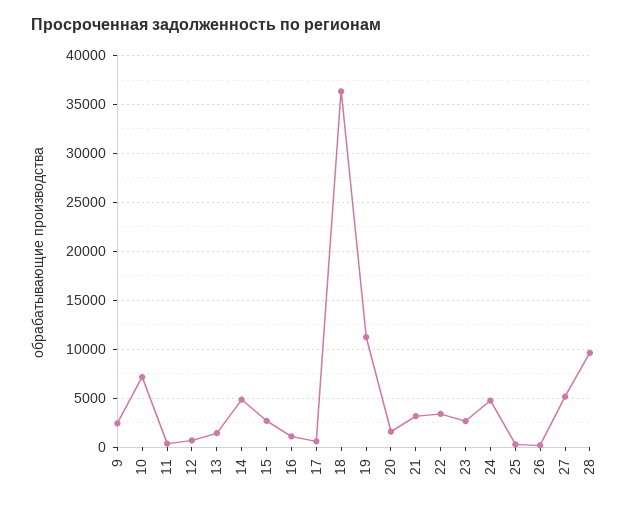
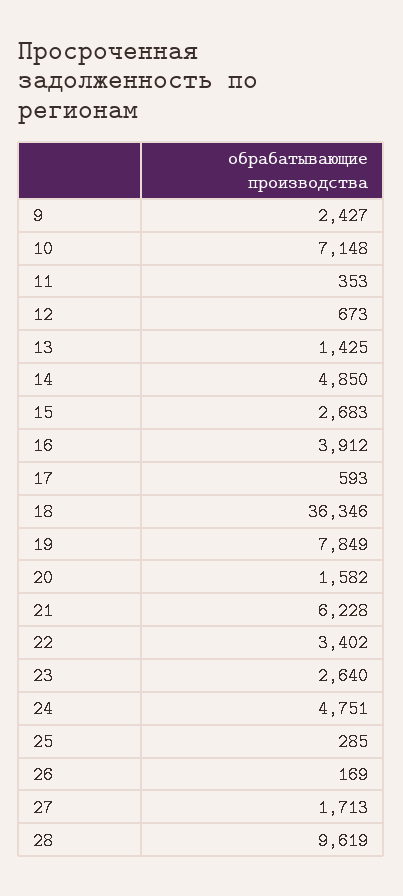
16: 1000 -> 3912
19: 11000 -> 7849
21: 3000 -> 6228
27: 5000 -> 1713

